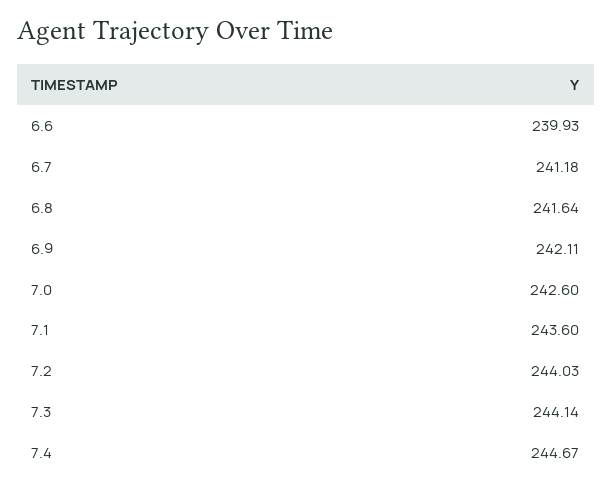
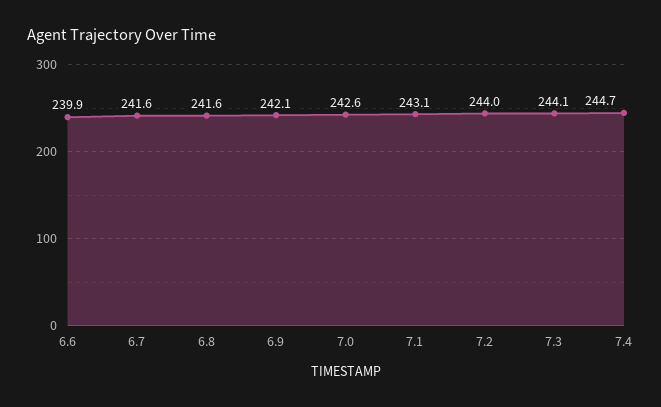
6.7: 241.18 -> 241.6
7.1: 243.6 -> 243.1

